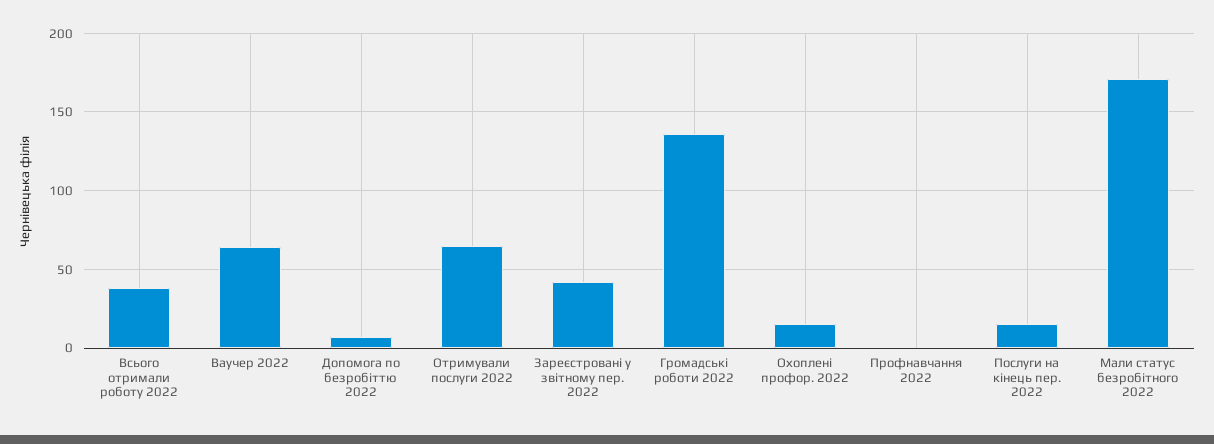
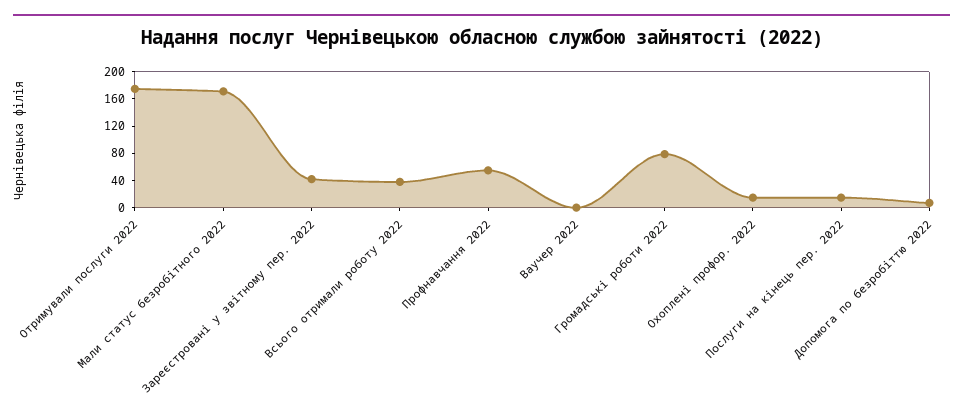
Ваучер 2022: 65 -> 0
Отримували послуги 2022: 65 -> 180
Громадські роботи 2022: 135 -> 80
Профнавчання 2022: 0 -> 60

